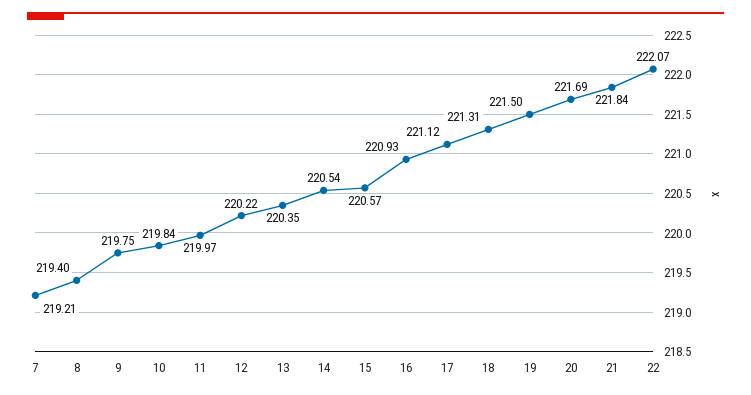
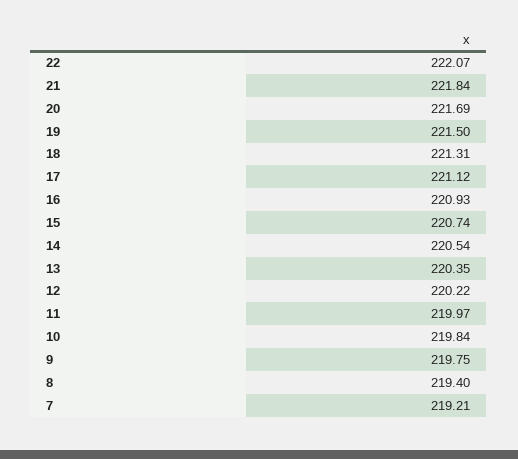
15: 220.57 -> 220.74

